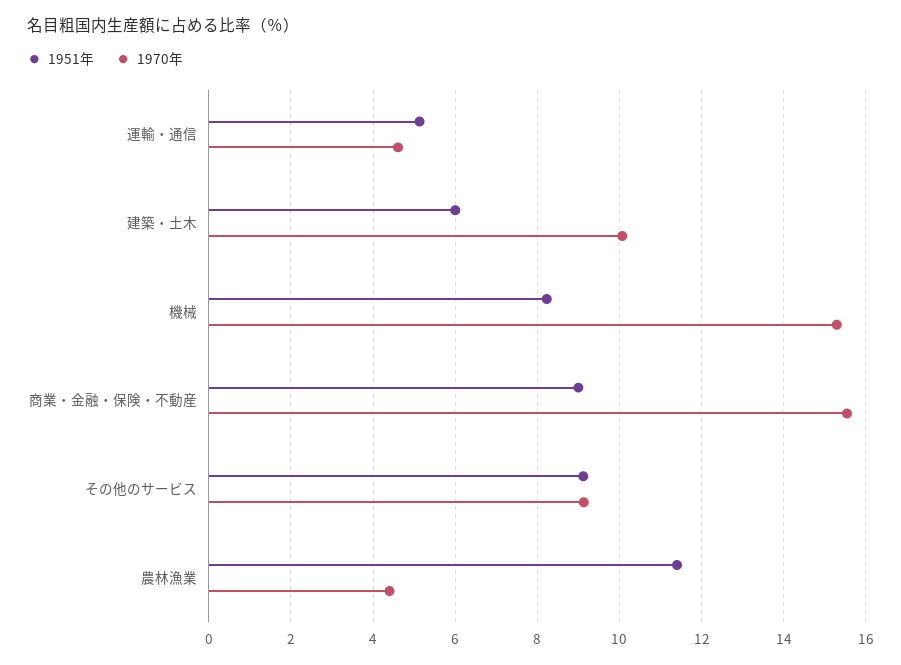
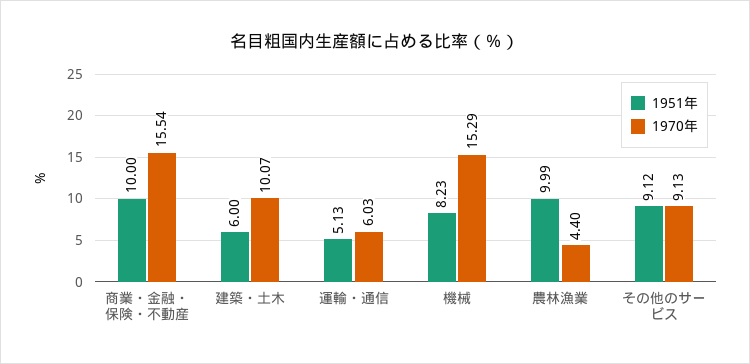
1970年, 運輸・通信: 4.6 -> 6.03
1951年, 商業・金融・保険・不動産: 9 -> 10
1951年, 農林漁業: 11.4 -> 9.99

